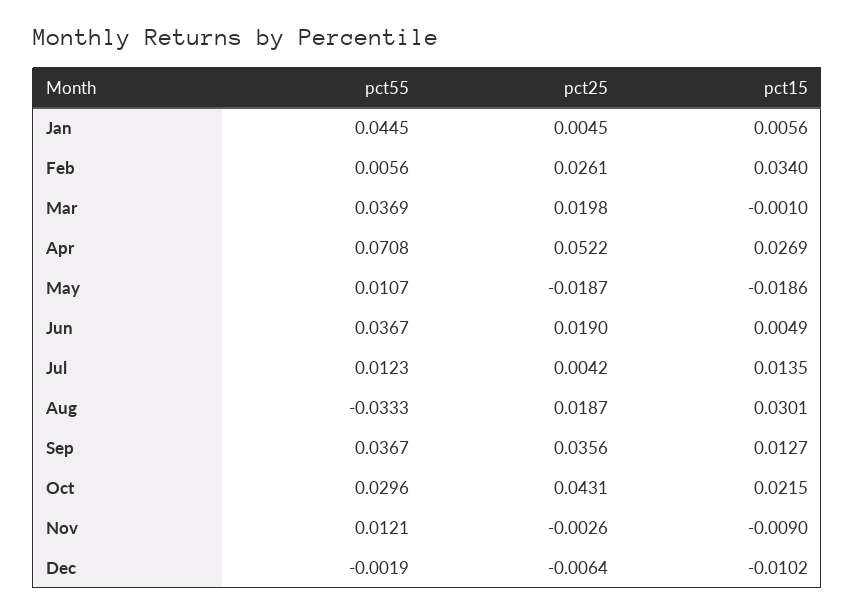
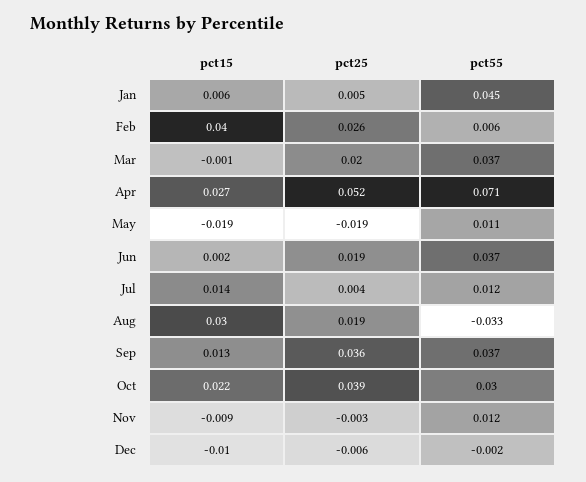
pct15, Feb: 0.034 -> 0.04
pct15, Jun: 0.0049 -> 0.002
pct25, Oct: 0.0431 -> 0.039

